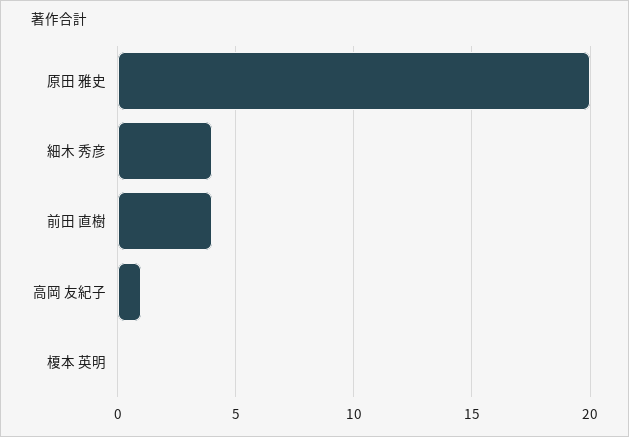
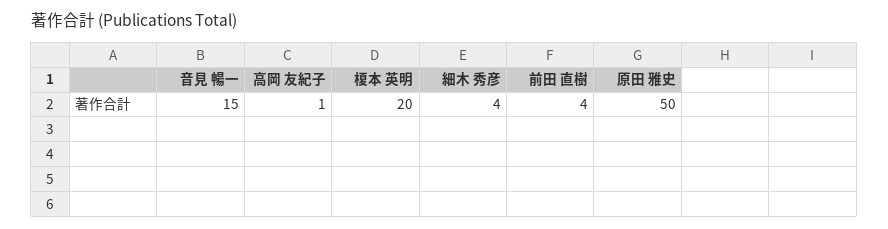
原田 雅史: 20 -> 50
榎本 英明: 0 -> 20
音見 暢一: none -> 15

